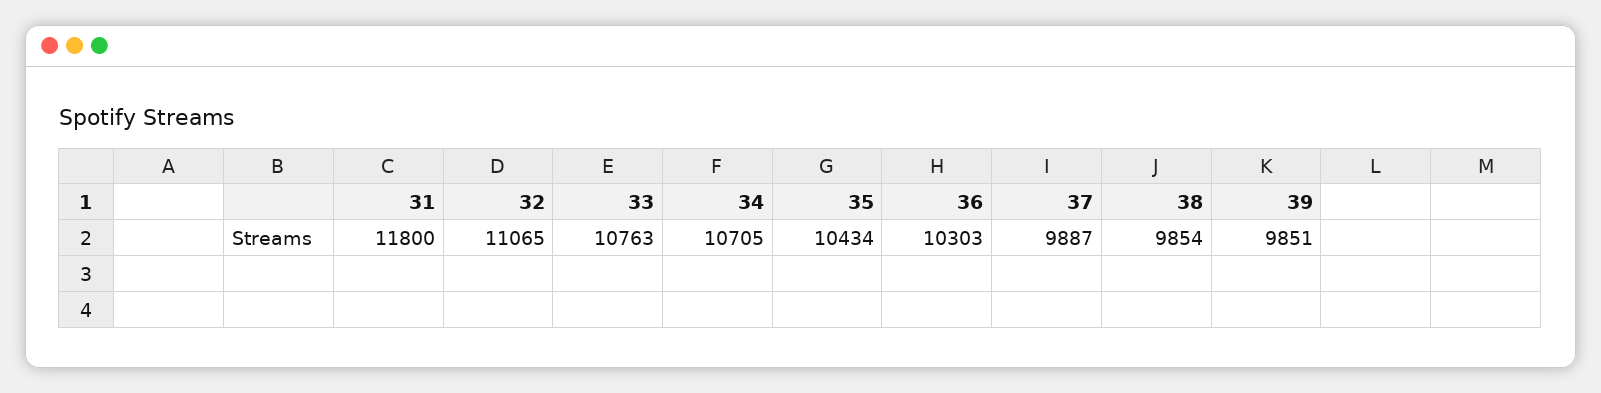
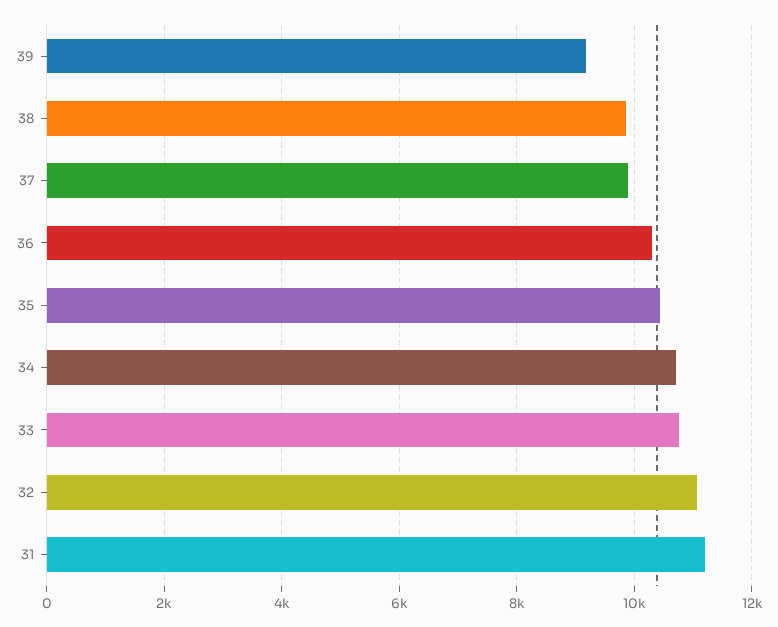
31: 11800 -> 11200
39: 9851 -> 9200

